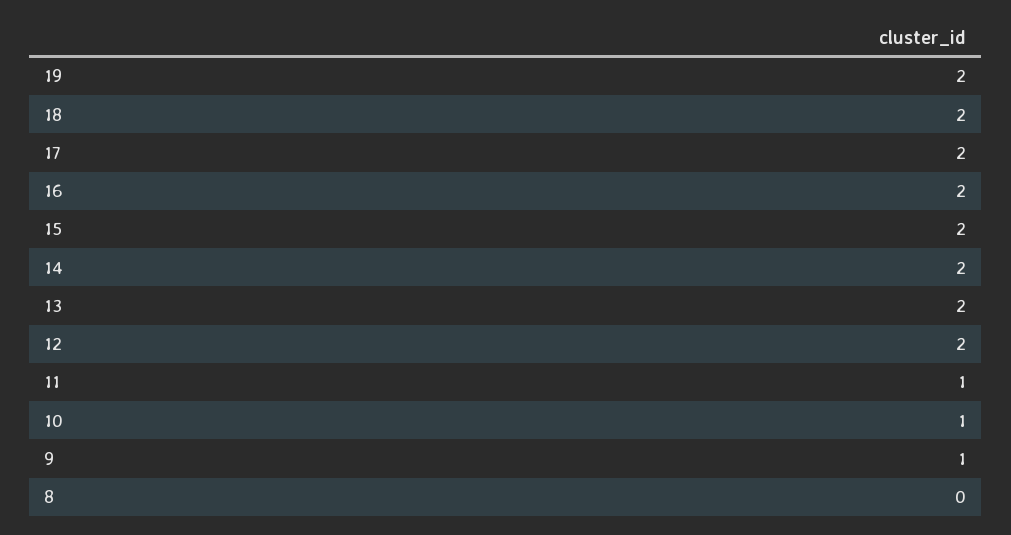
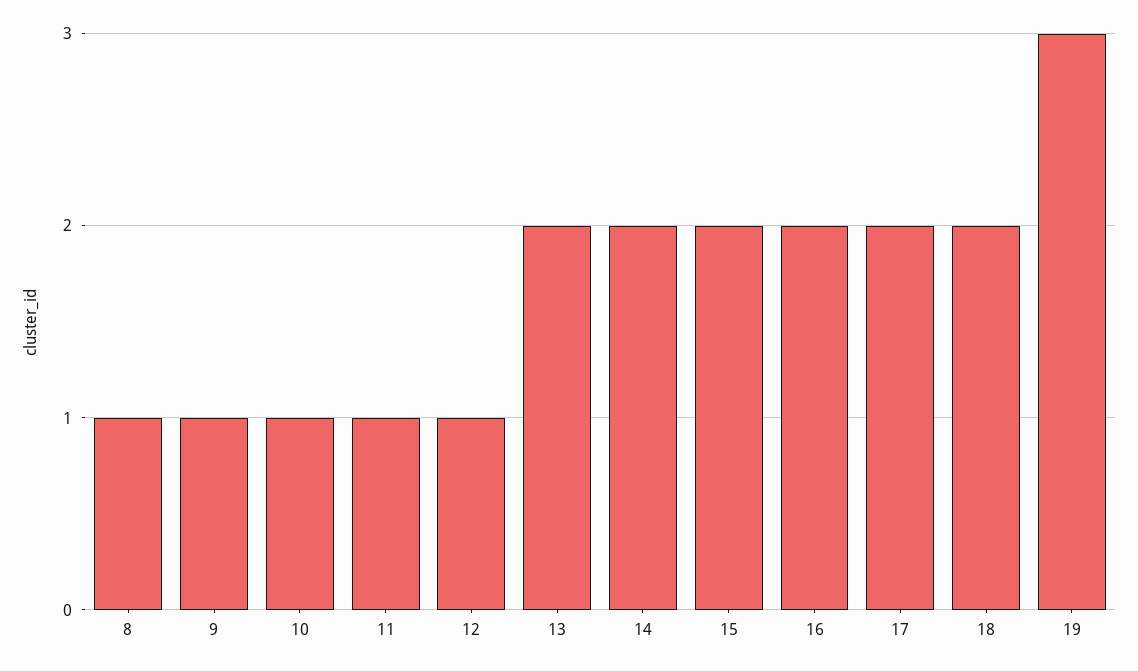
19: 2 -> 3
12: 2 -> 1
8: 0 -> 1

